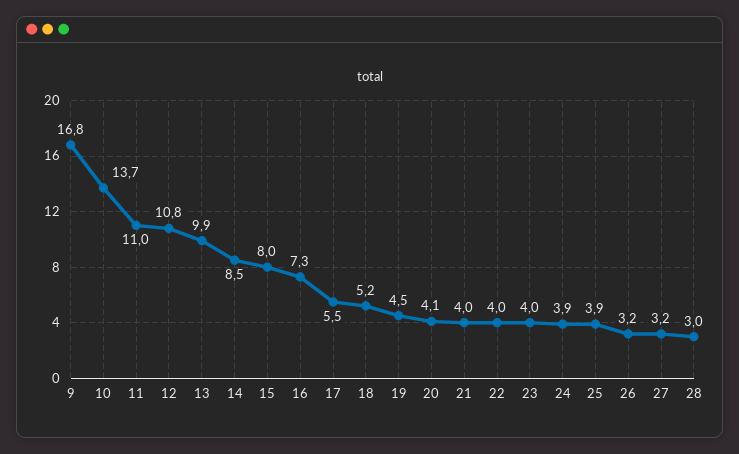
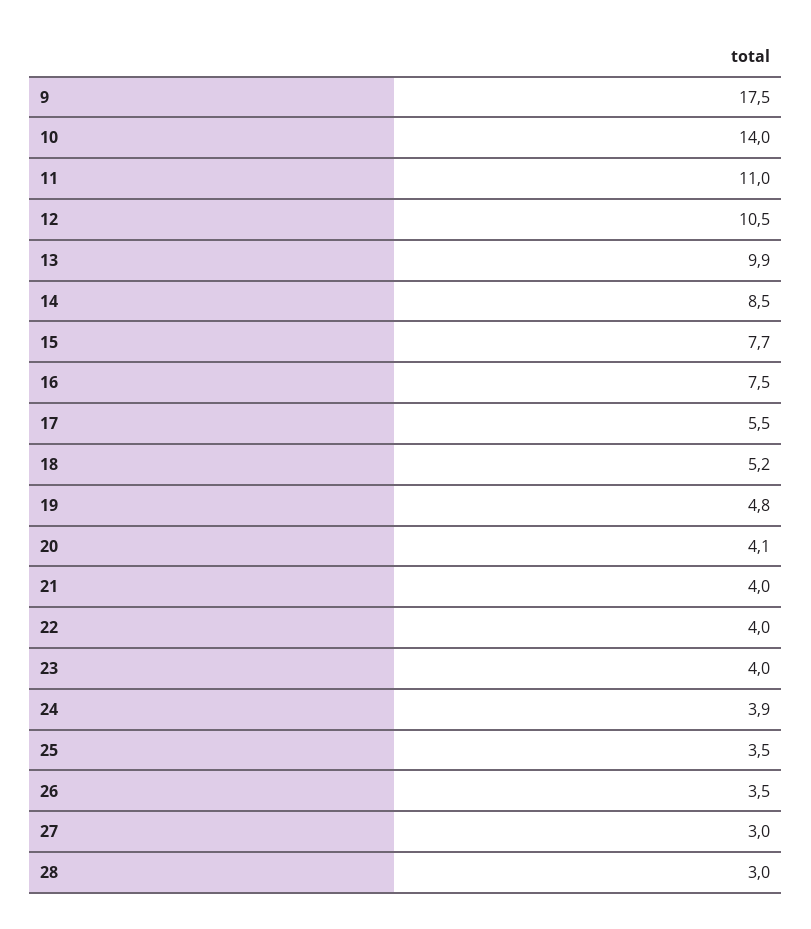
9: 16.8 -> 17.5
10: 13.7 -> 14
12: 10.8 -> 10.5
15: 8 -> 7.7
16: 7.3 -> 7.5
19: 4.5 -> 4.8
25: 3.9 -> 3.5
26: 3.2 -> 3.5
27: 3.2 -> 3

